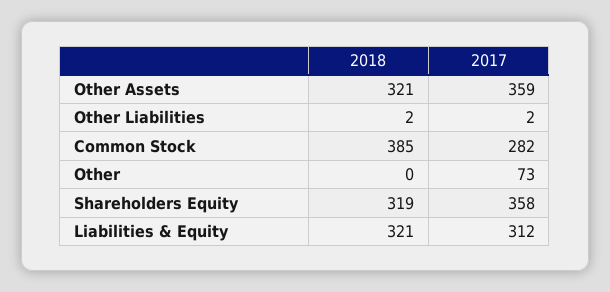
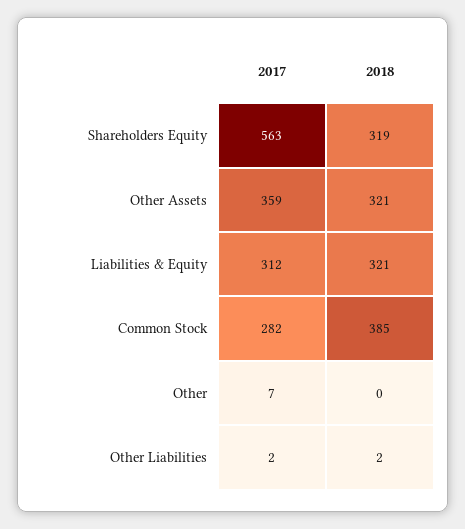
2017, Other: 73 -> 7
2017, Shareholders Equity: 358 -> 563

